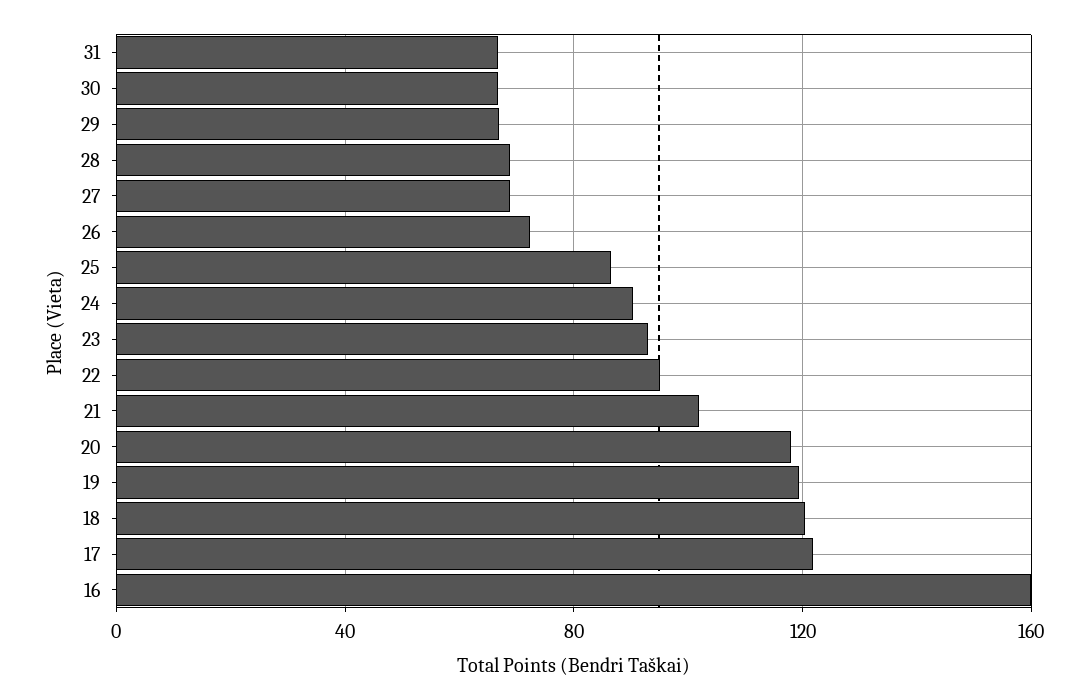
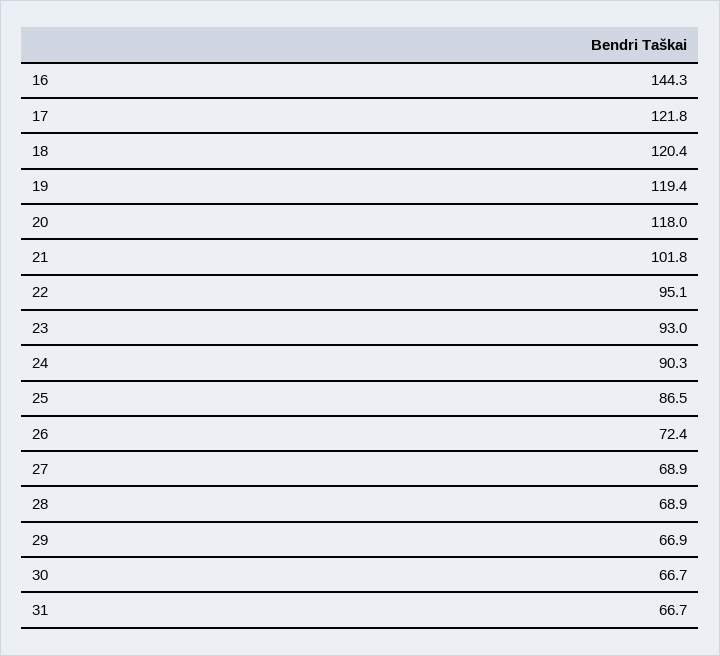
16: 160 -> 144.3

